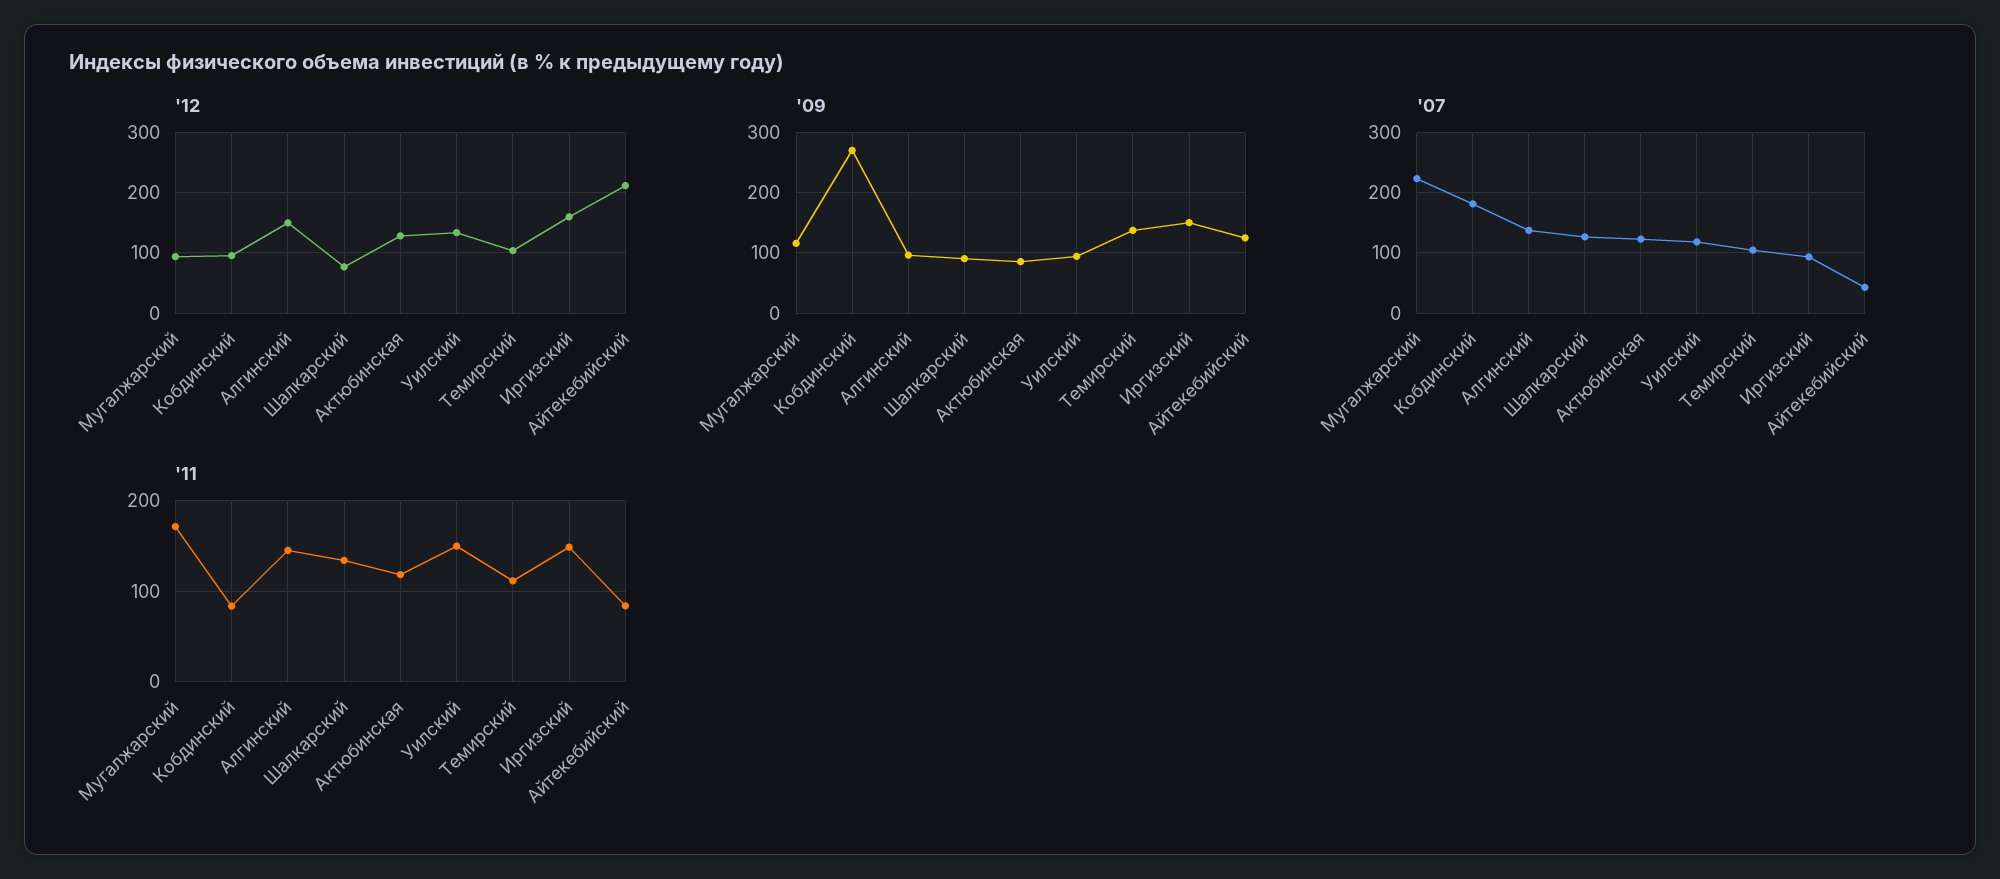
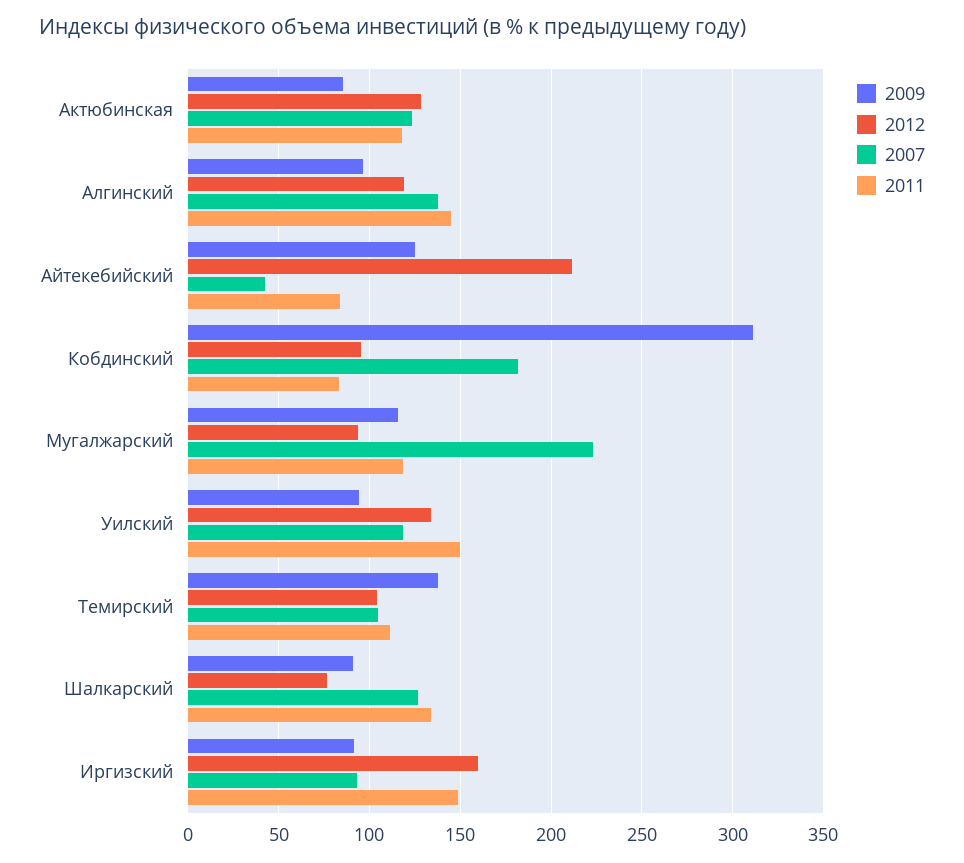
'12, Алгинский: 150 -> 120
'09, Кобдинский: 270 -> 310
'09, Иргизский: 150 -> 90
'11, Мугалжарский: 170 -> 120

